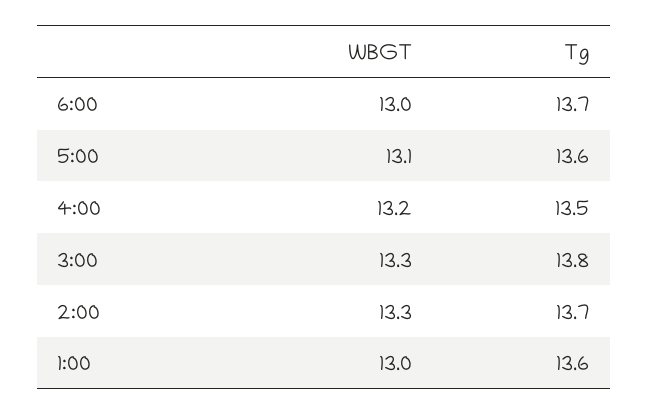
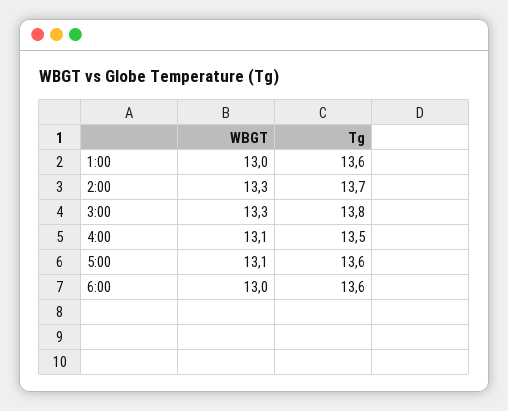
Tg, 6:00: 13.7 -> 13.6
WBGT, 4:00: 13.2 -> 13.1

